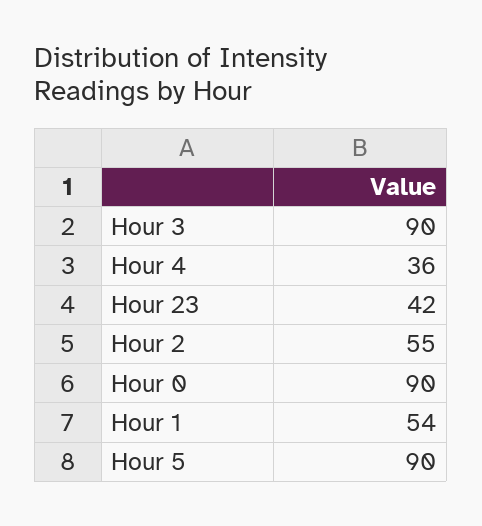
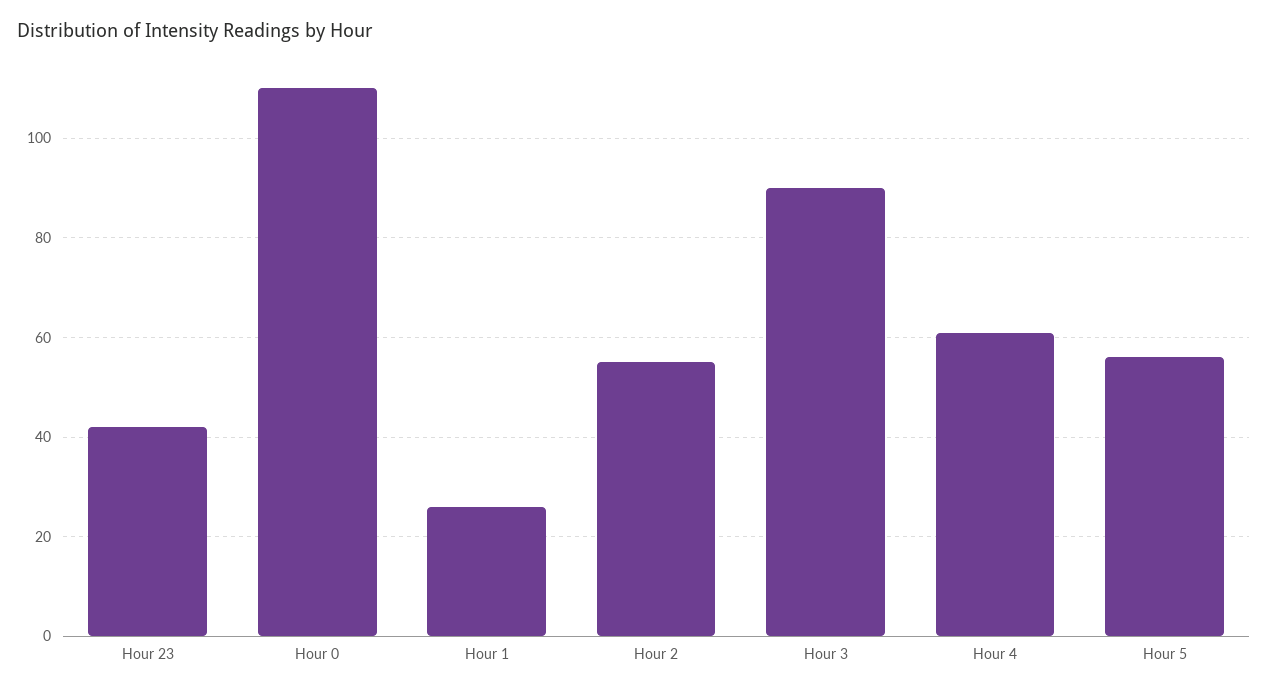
Hour 4: 36 -> 60
Hour 0: 90 -> 110
Hour 1: 54 -> 25
Hour 5: 90 -> 55

